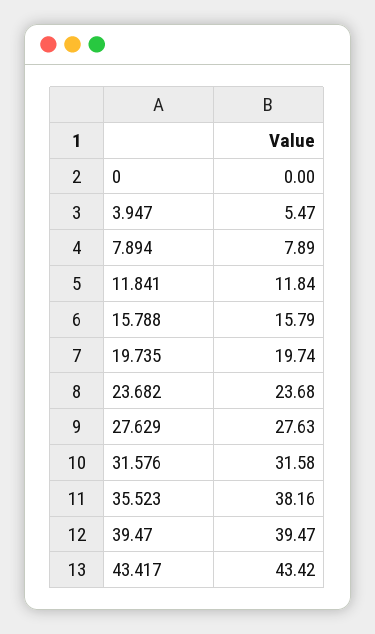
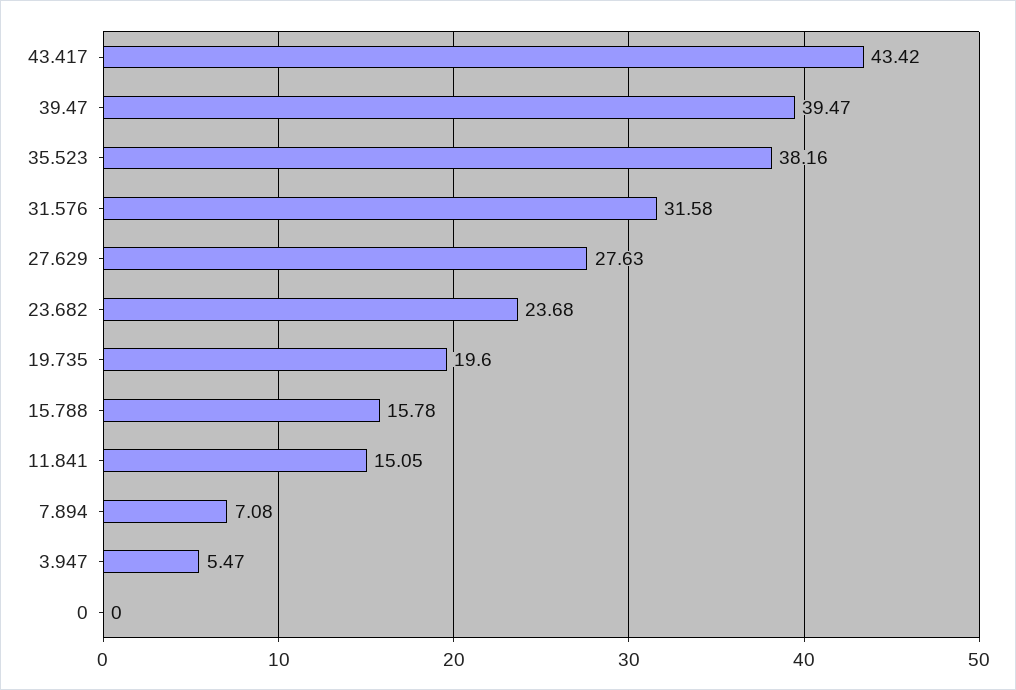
7.894: 7.89 -> 7.08
11.841: 11.84 -> 15.05
15.788: 15.79 -> 15.78
19.735: 19.74 -> 19.6

